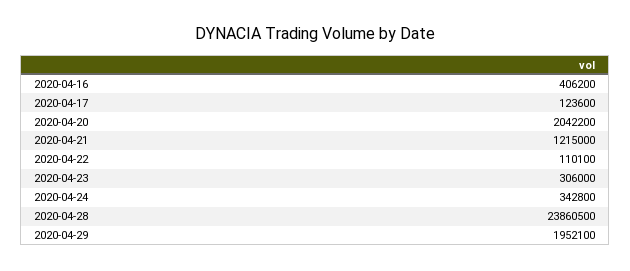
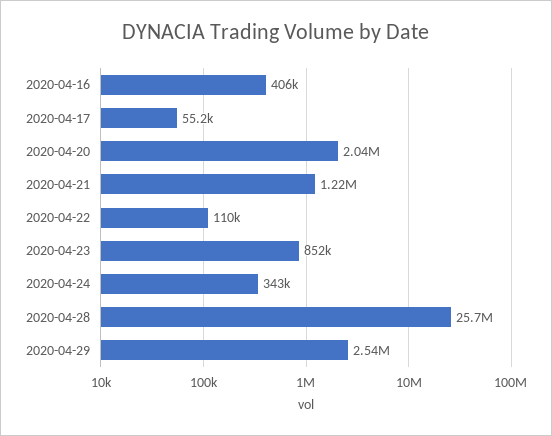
2020-04-17: 123600 -> 55200
2020-04-23: 306000 -> 852000
2020-04-28: 23860500 -> 25700000
2020-04-29: 1952100 -> 2540000

